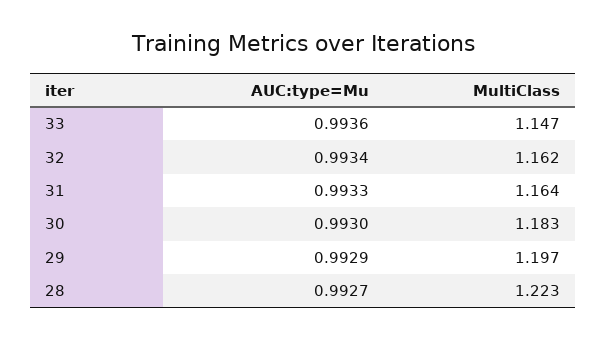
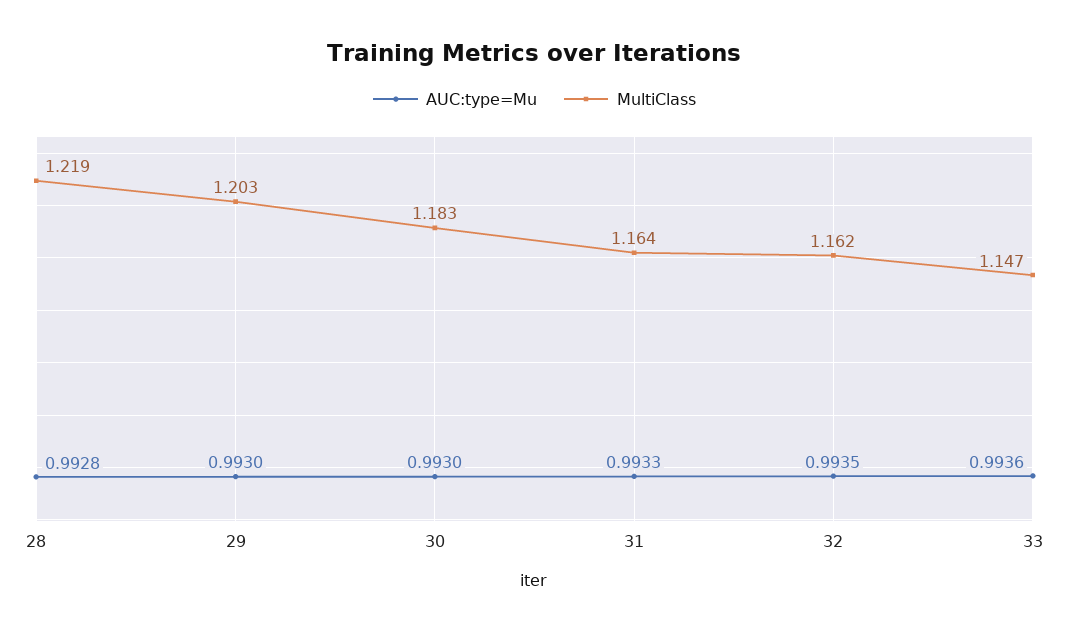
AUC:type=Mu, 32: 0.9934 -> 0.9935
AUC:type=Mu, 29: 0.9929 -> 0.993
MultiClass, 29: 1.197 -> 1.203
AUC:type=Mu, 28: 0.9927 -> 0.9928
MultiClass, 28: 1.223 -> 1.219

